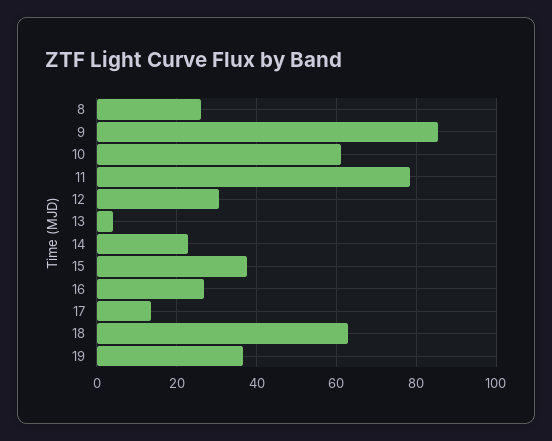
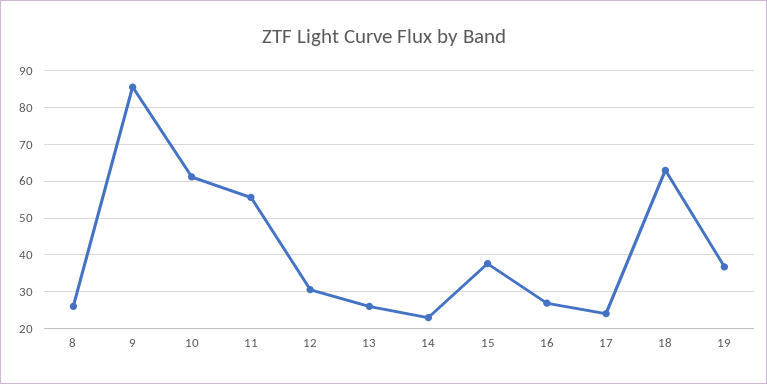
11: 78 -> 56
13: 4 -> 26
17: 14 -> 24

